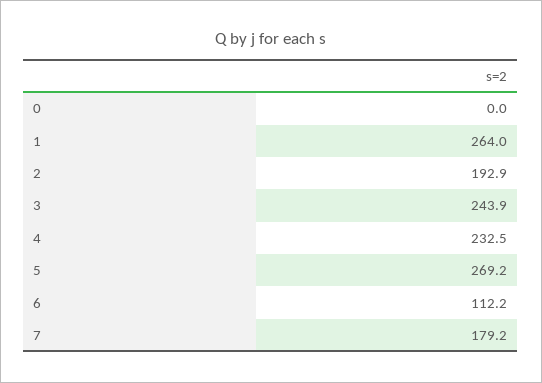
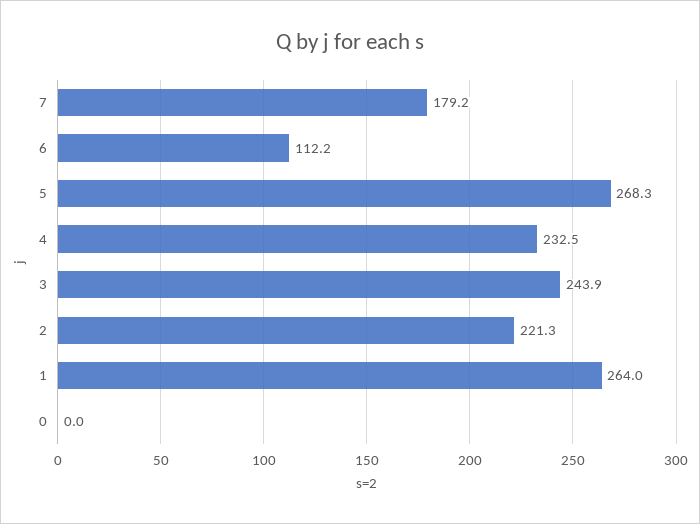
2: 192.9 -> 221.3
5: 269.2 -> 268.3

